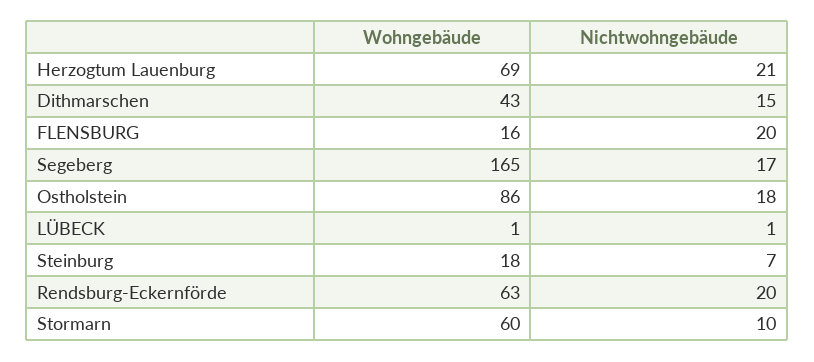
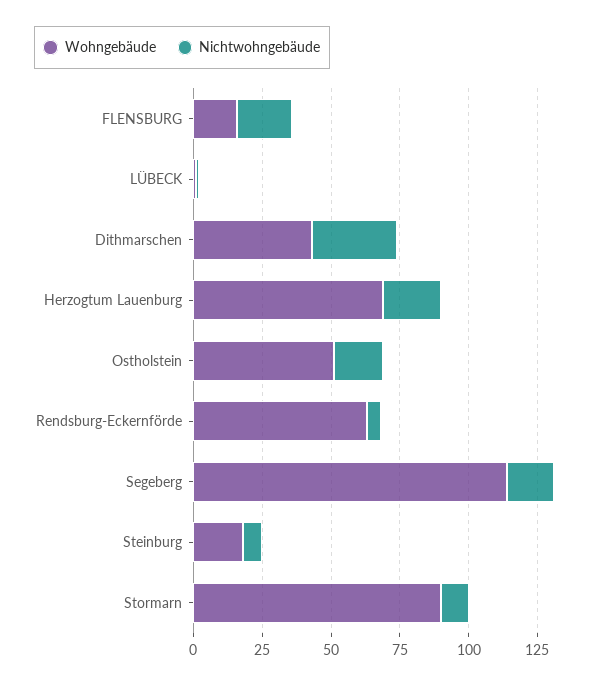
Nichtwohngebäude, Dithmarschen: 15 -> 30
Wohngebäude, Segeberg: 165 -> 115
Wohngebäude, Ostholstein: 86 -> 50
Nichtwohngebäude, Rendsburg-Eckernförde: 20 -> 5
Wohngebäude, Stormarn: 60 -> 90

